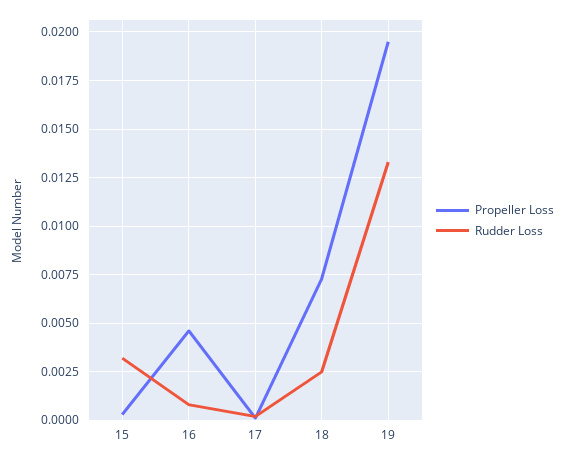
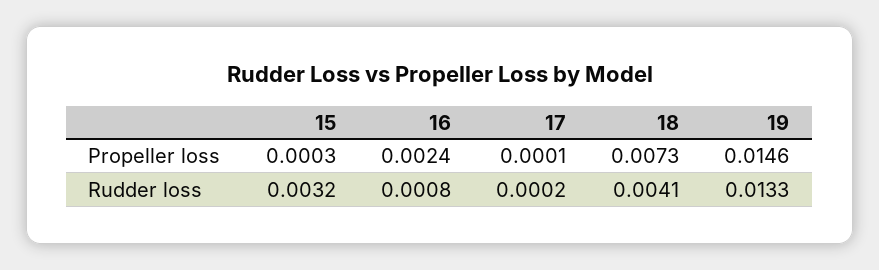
Propeller Loss, 16: 0.0045 -> 0.0024
Rudder Loss, 18: 0.0025 -> 0.0041
Propeller Loss, 19: 0.0195 -> 0.0146

